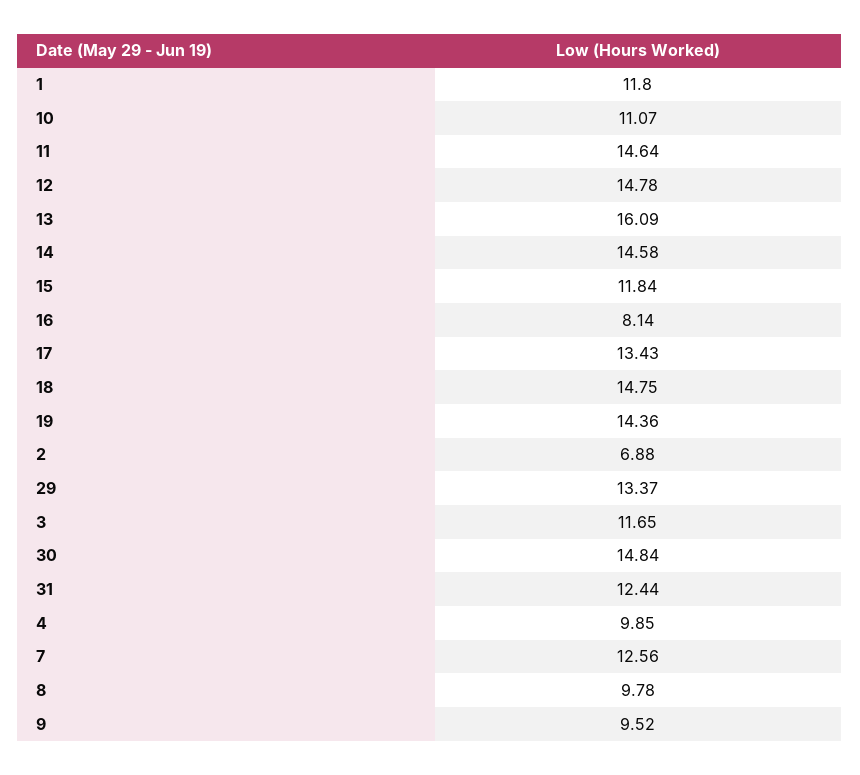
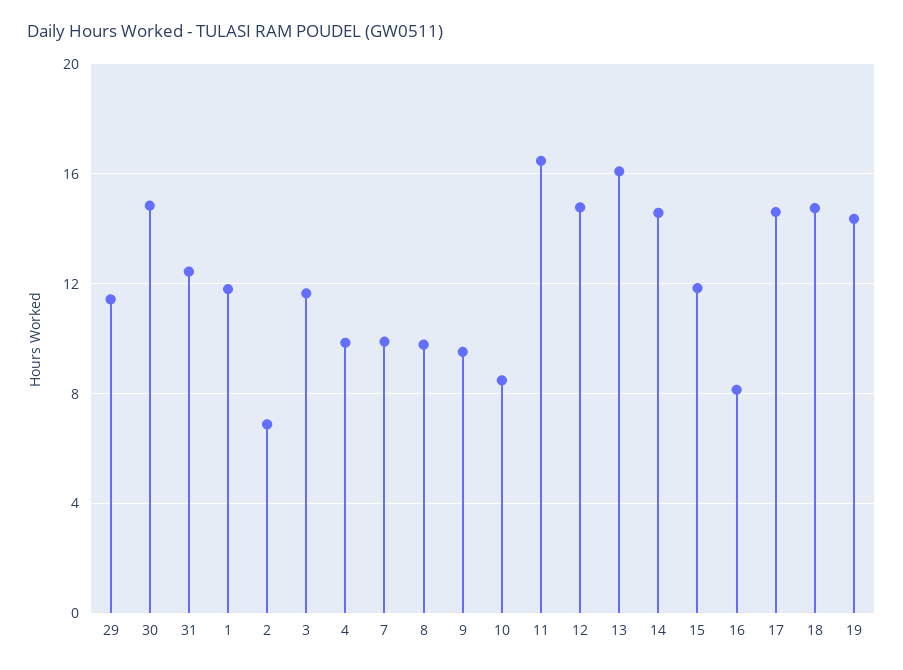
10: 11.07 -> 8.5
11: 14.64 -> 16.5
17: 13.43 -> 14.5
29: 13.37 -> 11.5
7: 12.56 -> 10

